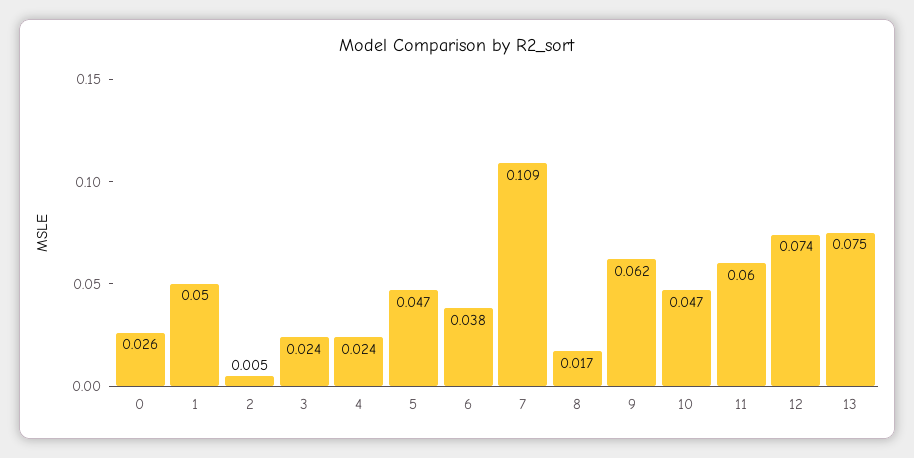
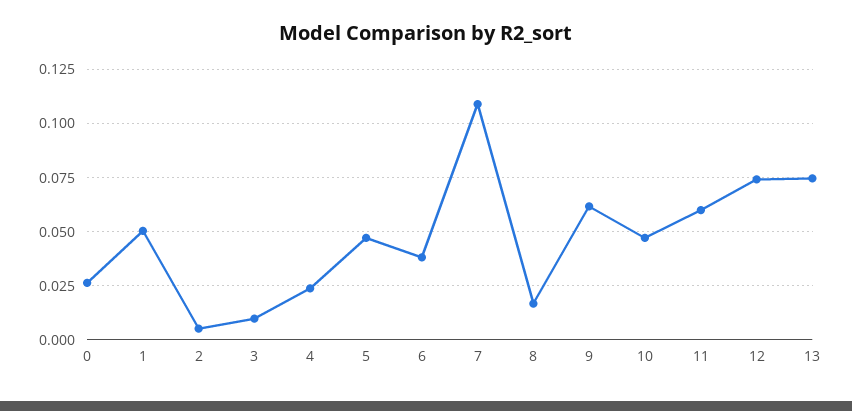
3: 0.024 -> 0.01

